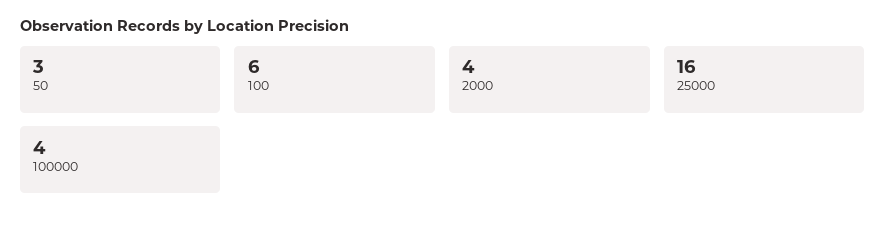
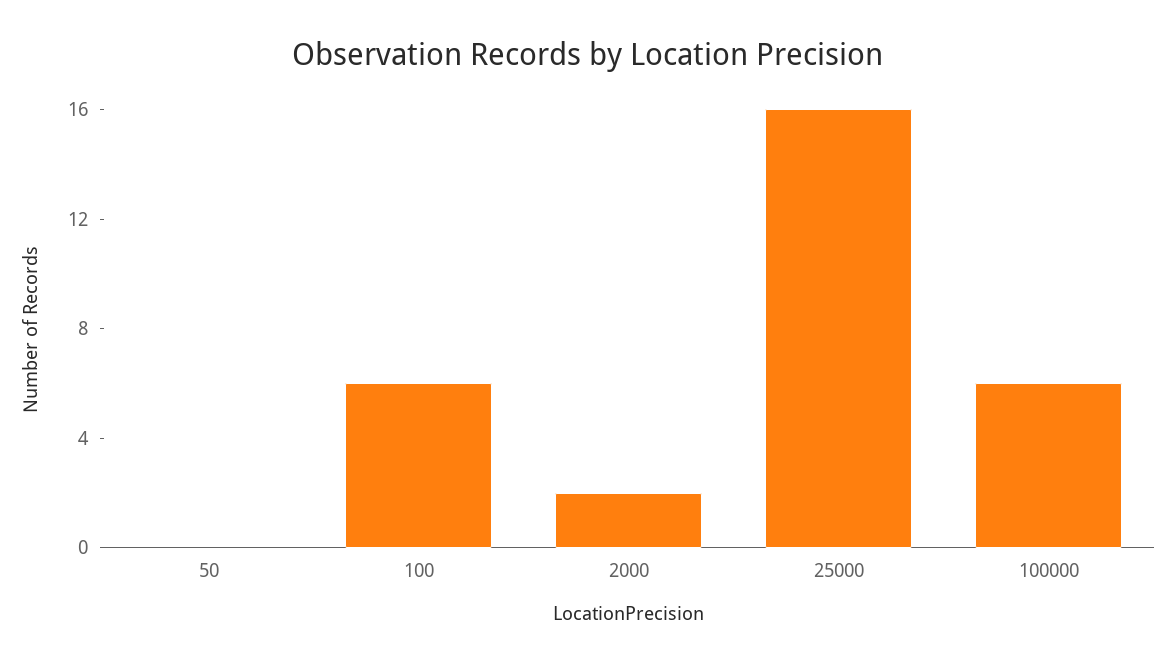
50: 3 -> 0
2000: 4 -> 2
100000: 4 -> 6

